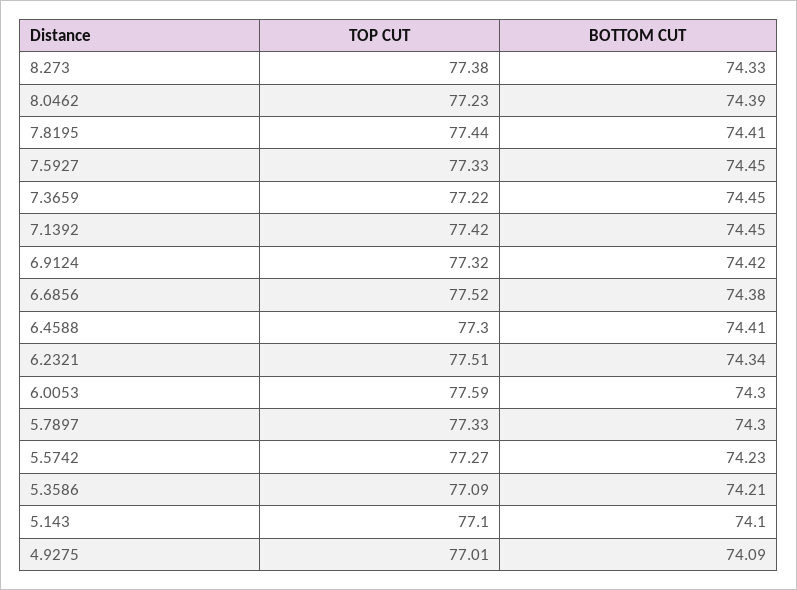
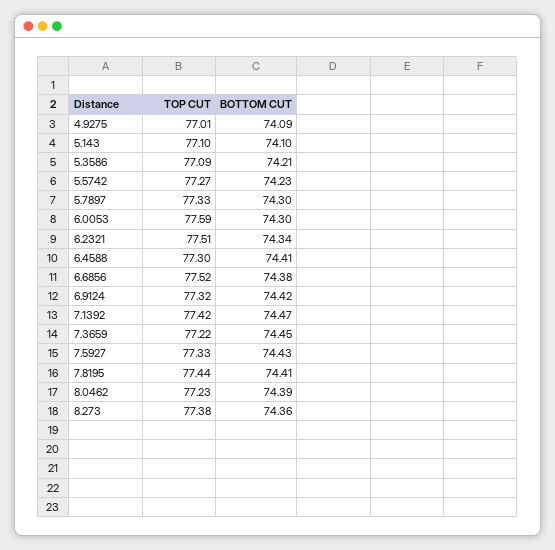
BOTTOM CUT, 8.273: 74.33 -> 74.36
BOTTOM CUT, 7.5927: 74.45 -> 74.43
BOTTOM CUT, 7.1392: 74.45 -> 74.47

